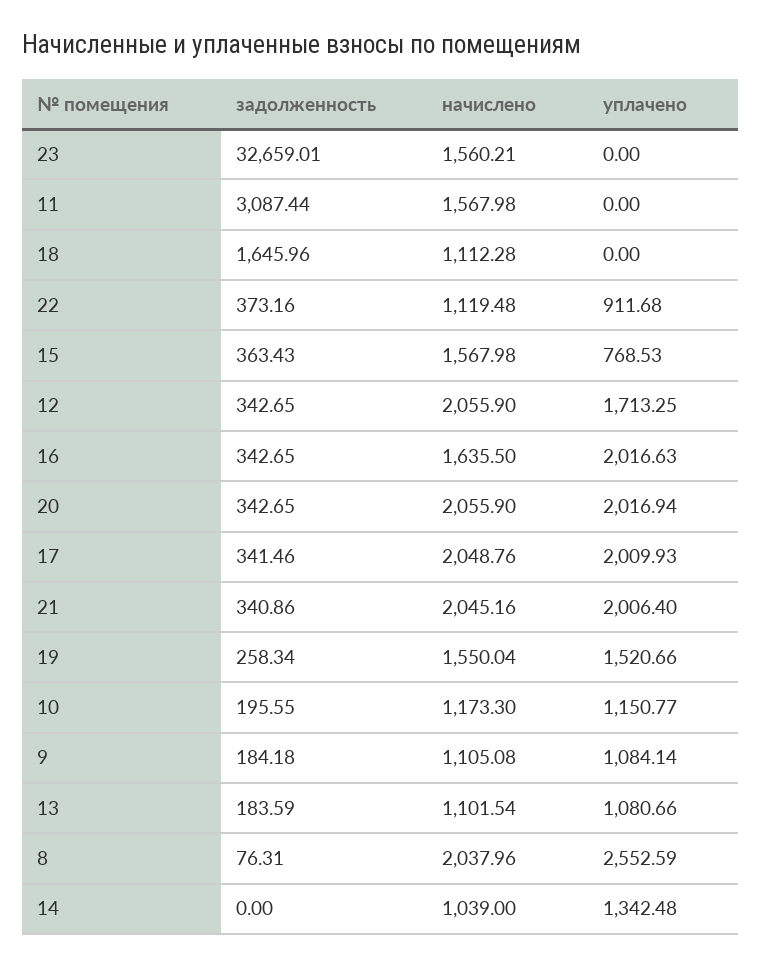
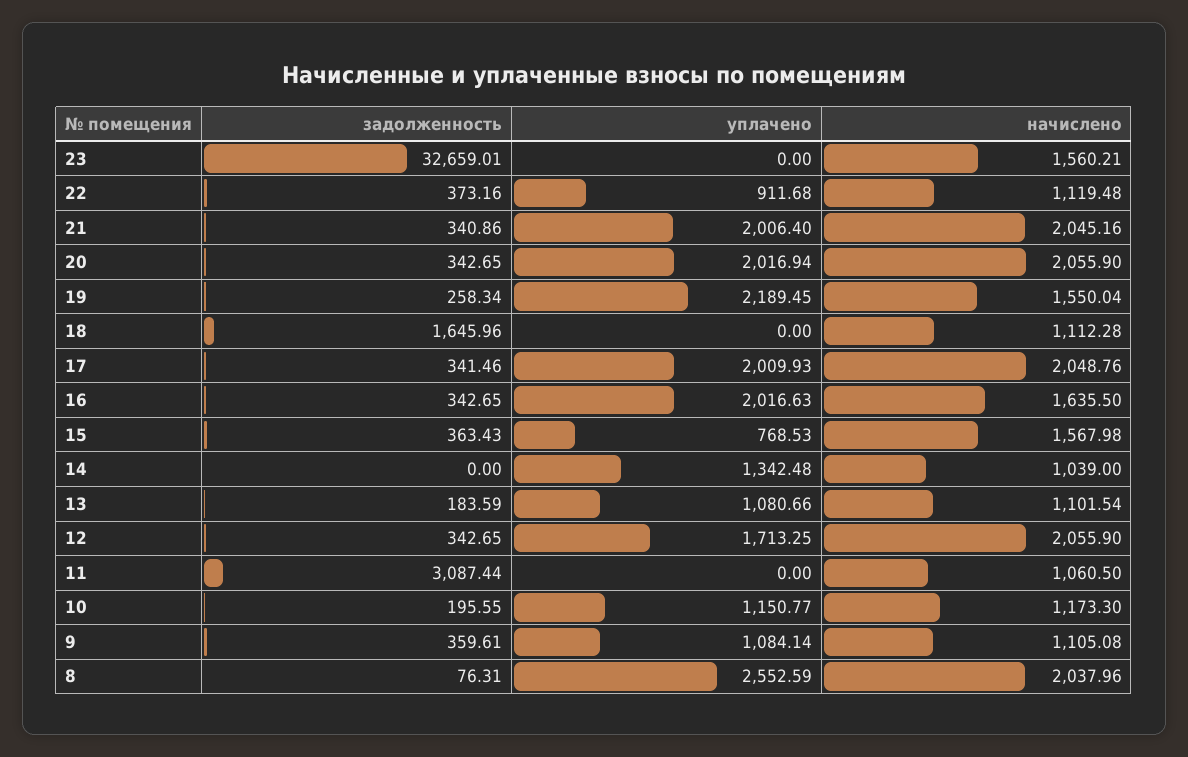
начислено, 11: 1567.98 -> 1060.5
уплачено, 19: 1520.66 -> 2189.45
задолженность, 9: 184.18 -> 359.61

